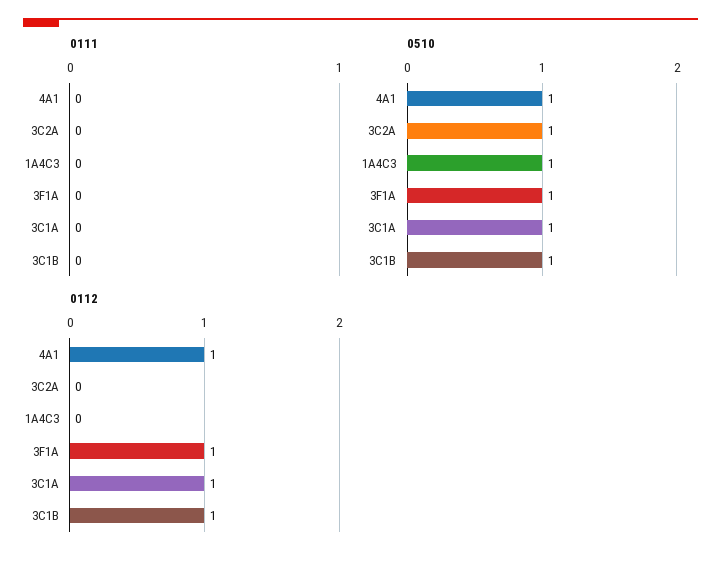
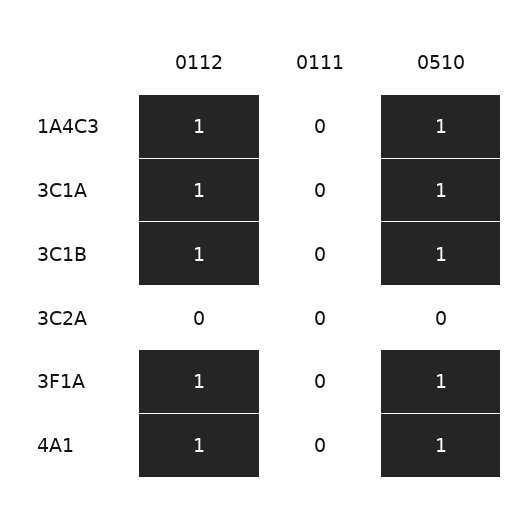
0510, 3C2A: 1 -> 0
0112, 1A4C3: 0 -> 1

